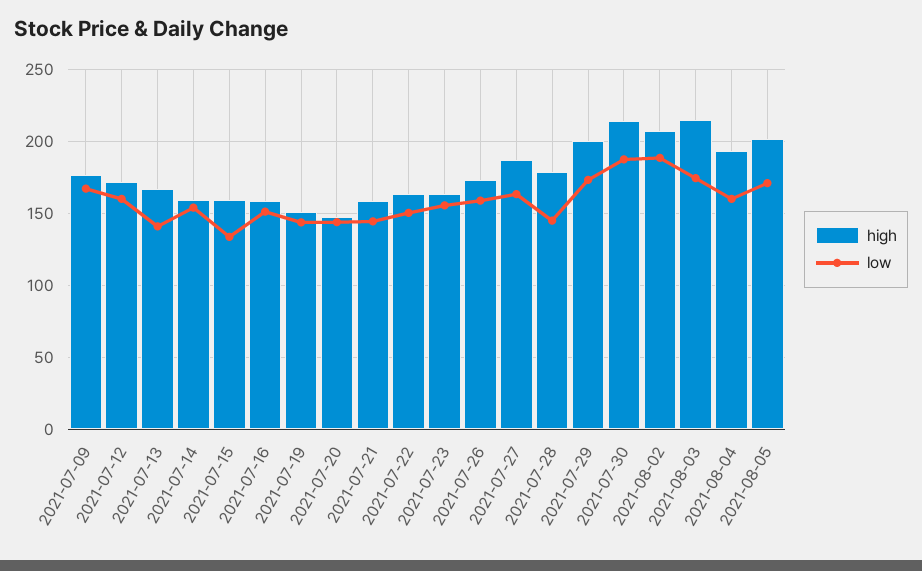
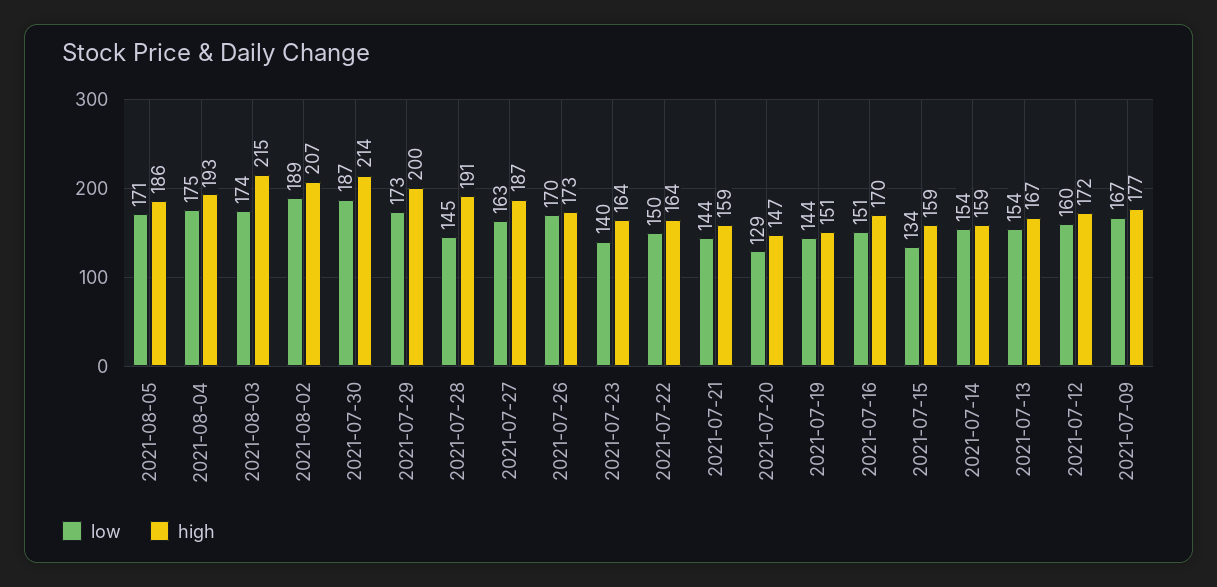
low, 2021-07-13: 140 -> 154
high, 2021-07-16: 160 -> 170
low, 2021-07-20: 145 -> 129
low, 2021-07-23: 155 -> 140
low, 2021-07-26: 160 -> 170
high, 2021-07-28: 180 -> 191
low, 2021-08-04: 160 -> 175
high, 2021-08-05: 200 -> 186

